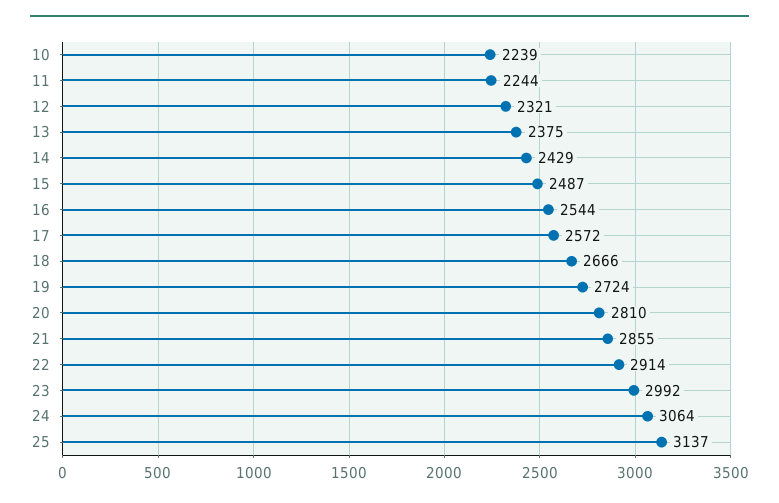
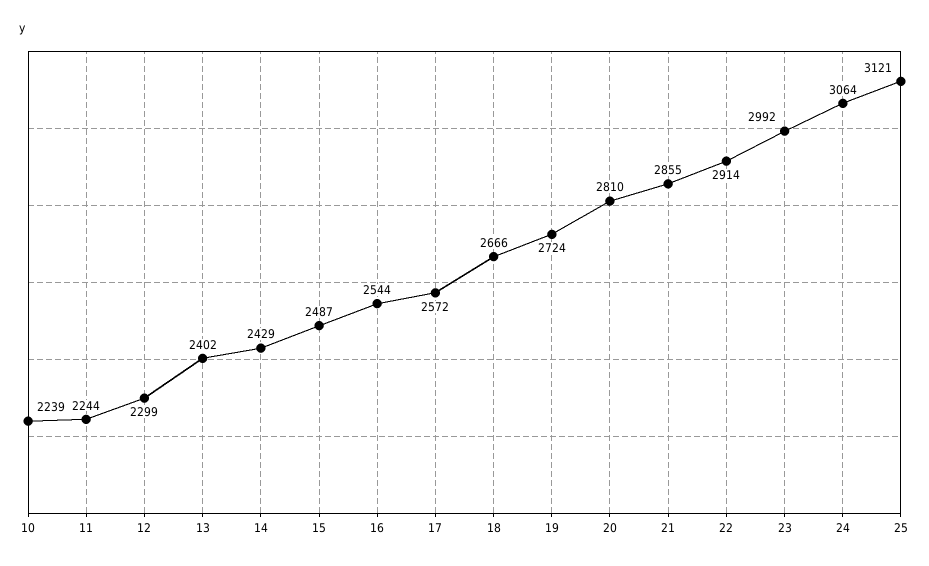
12: 2321 -> 2299
13: 2375 -> 2402
25: 3137 -> 3121

